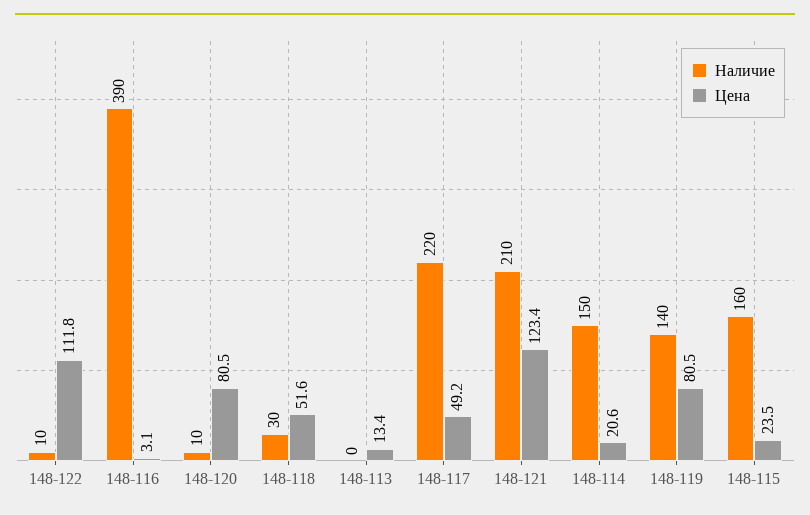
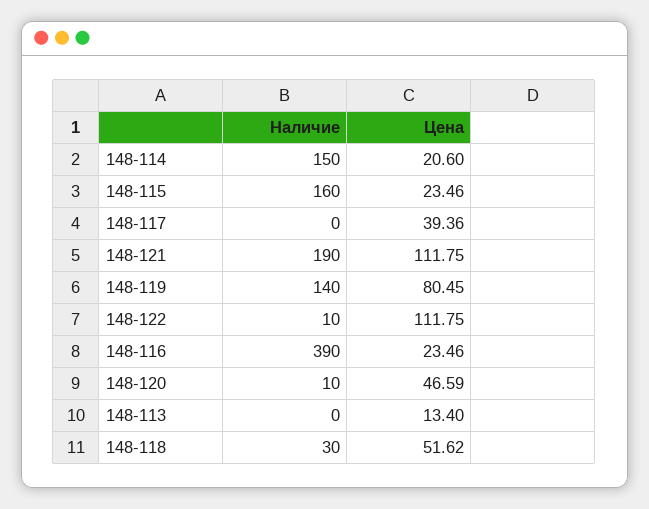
Цена, 148-116: 3.1 -> 23.46
Цена, 148-120: 80.5 -> 46.59
Наличие, 148-117: 220 -> 0
Цена, 148-117: 49.2 -> 39.36
Наличие, 148-121: 210 -> 190
Цена, 148-121: 123.4 -> 111.75

